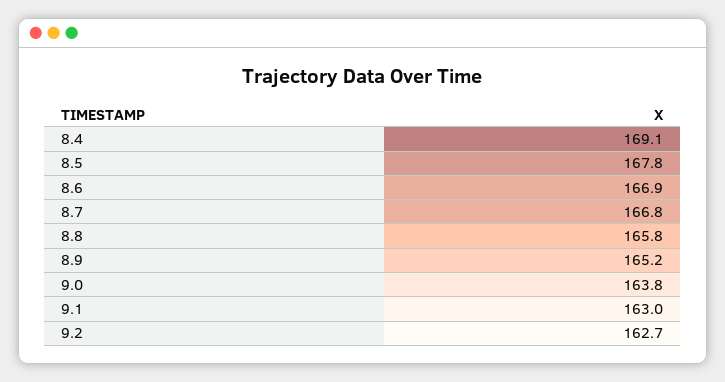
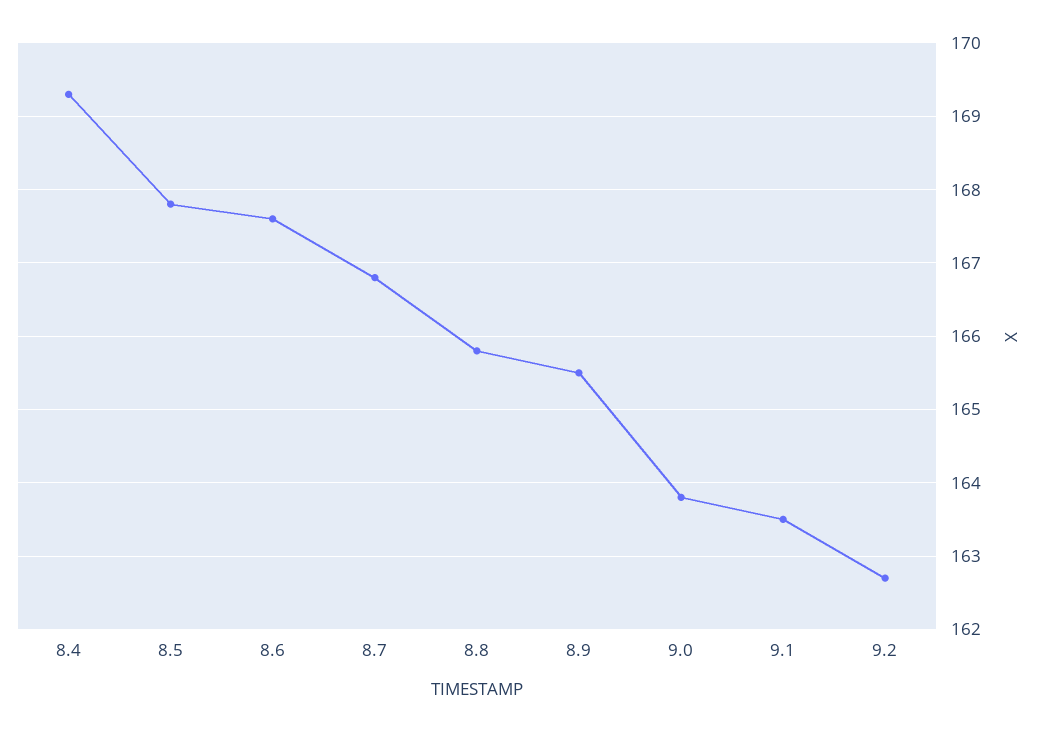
8.4: 169.1 -> 169.3
8.6: 166.9 -> 167.6
8.9: 165.2 -> 165.5
9.1: 163 -> 163.5

